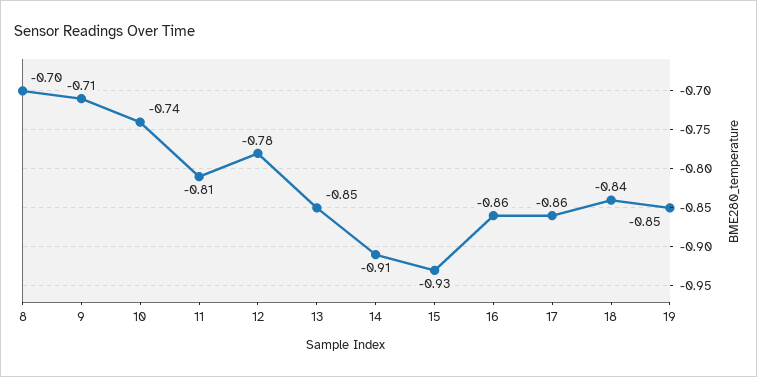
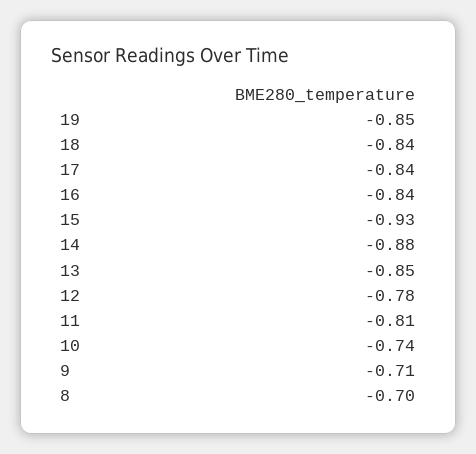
14: -0.91 -> -0.88
16: -0.86 -> -0.84
17: -0.86 -> -0.84

